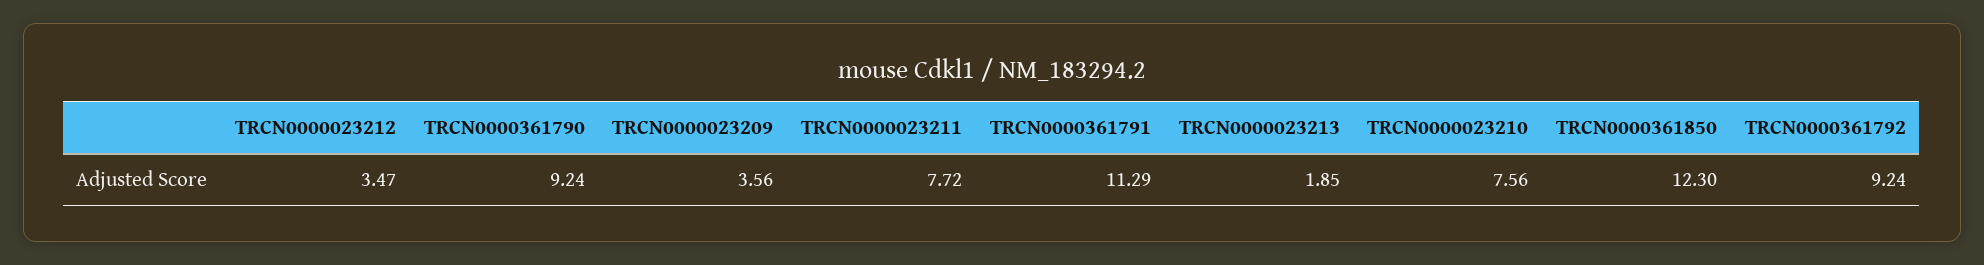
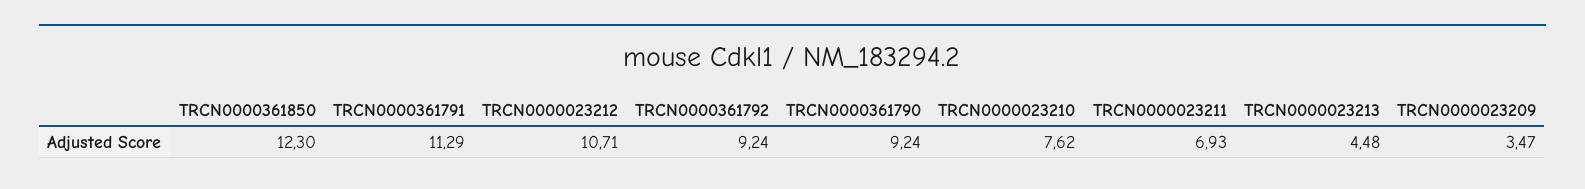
TRCN0000023212: 3.47 -> 10.71
TRCN0000023209: 3.56 -> 3.47
TRCN0000023211: 7.72 -> 6.93
TRCN0000023213: 1.85 -> 4.48
TRCN0000023210: 7.56 -> 7.62

